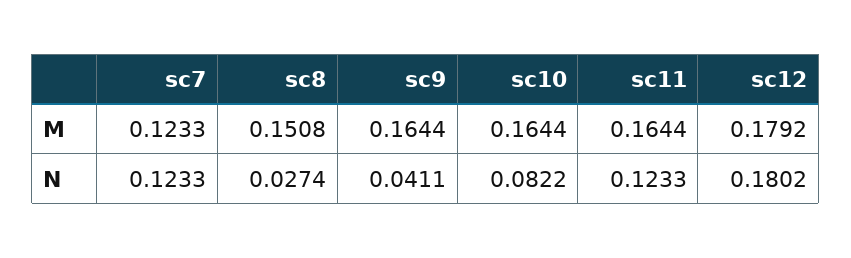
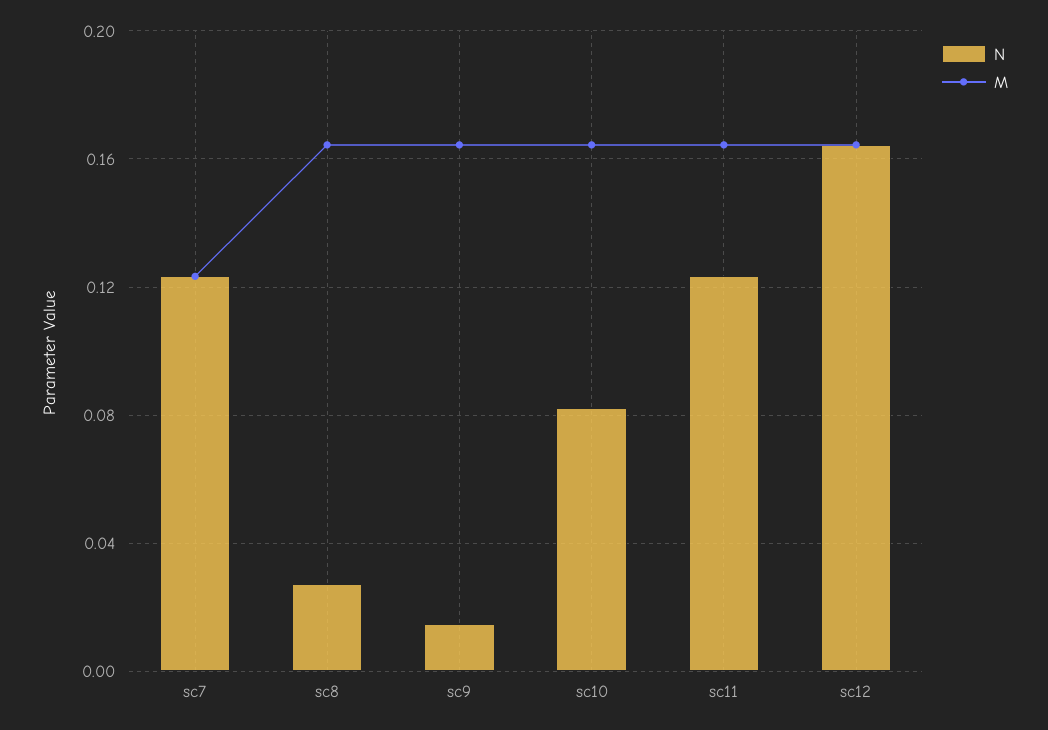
M, sc8: 0.1508 -> 0.165
M, sc12: 0.1792 -> 0.165
N, sc9: 0.0411 -> 0.015
N, sc12: 0.1802 -> 0.165

